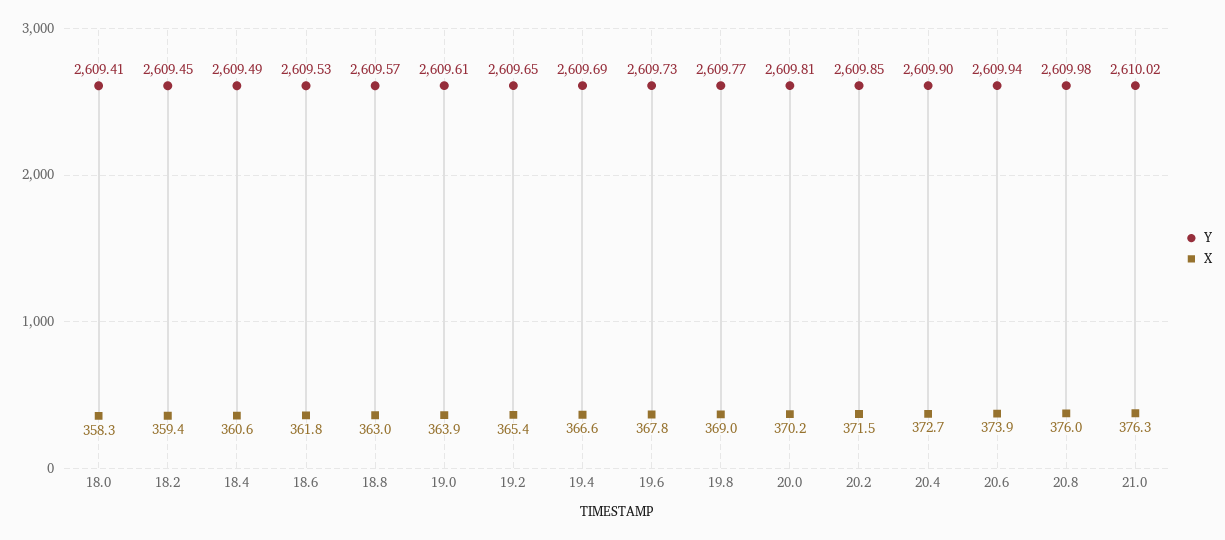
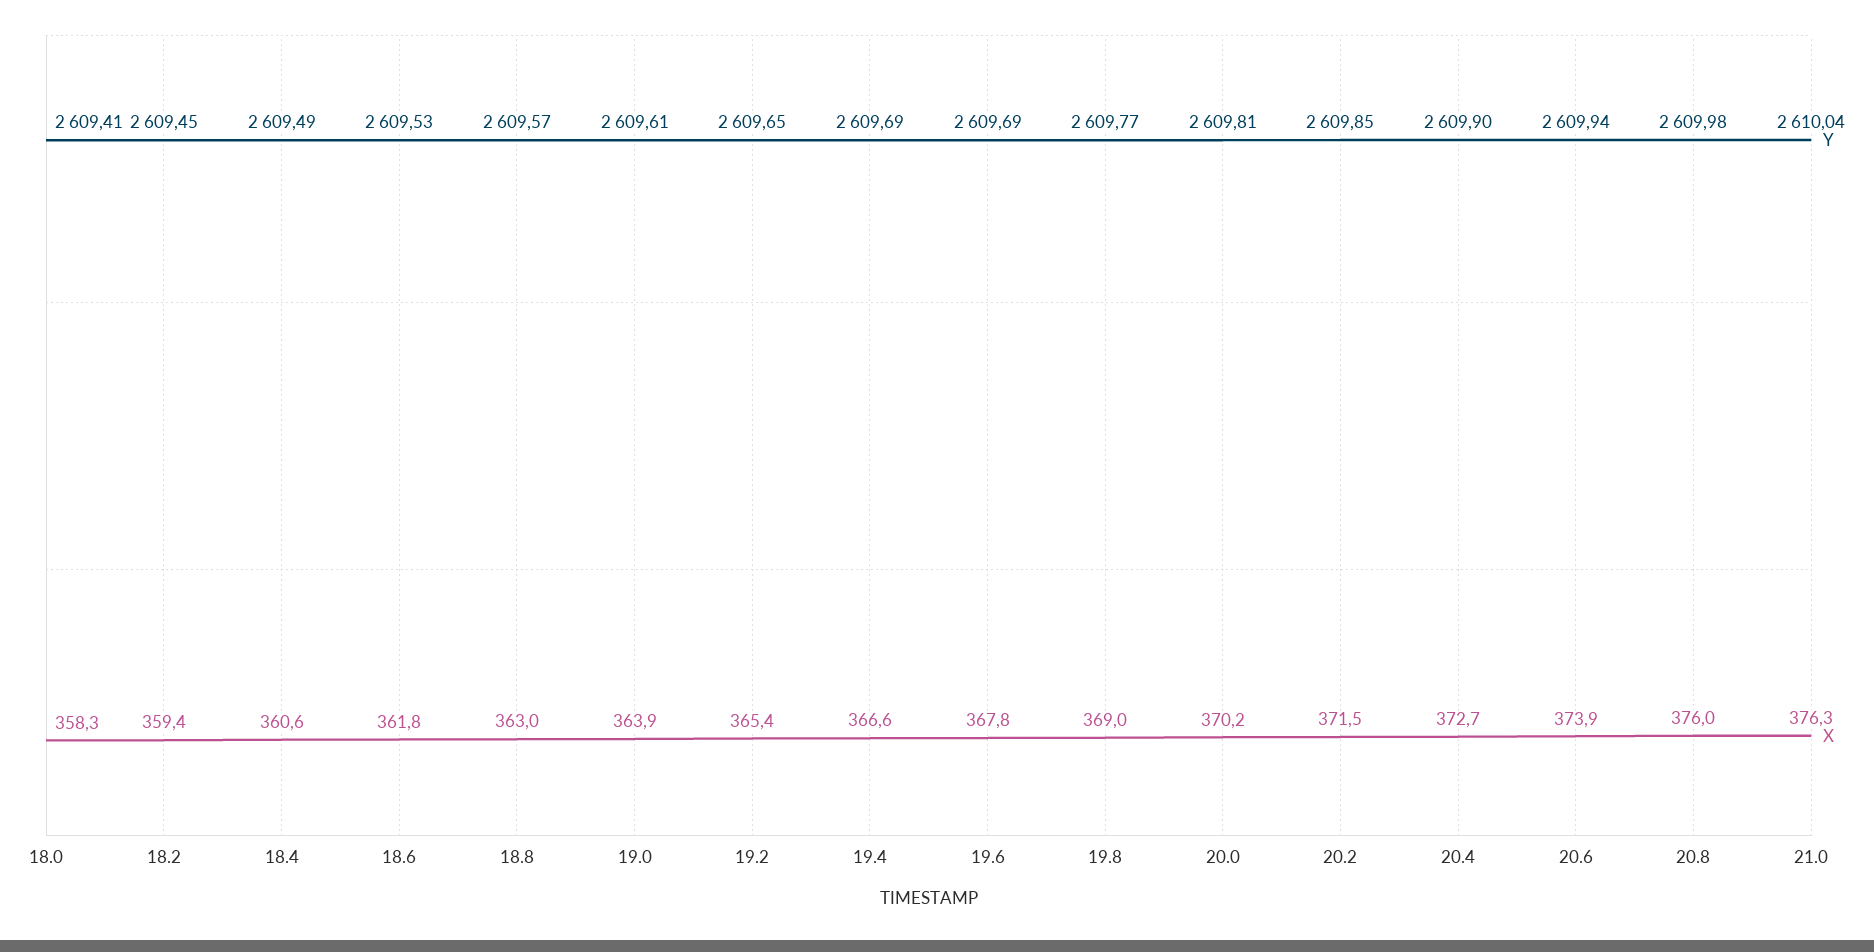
Y, 19.6: 2609.73 -> 2609.69
Y, 21.0: 2610.02 -> 2610.04

